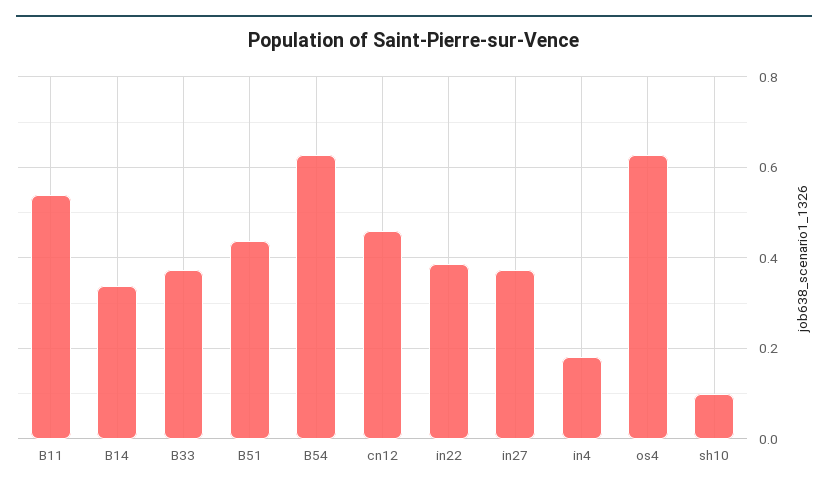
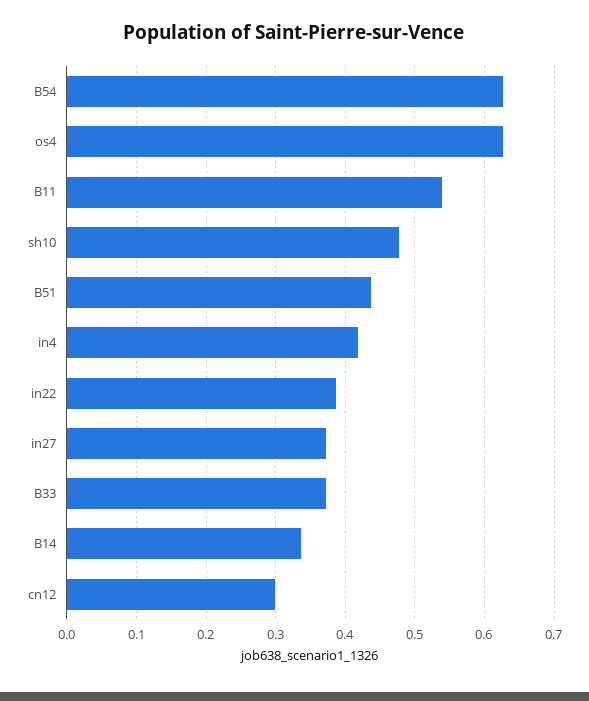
cn12: 0.46 -> 0.3
in4: 0.18 -> 0.42
sh10: 0.1 -> 0.48

